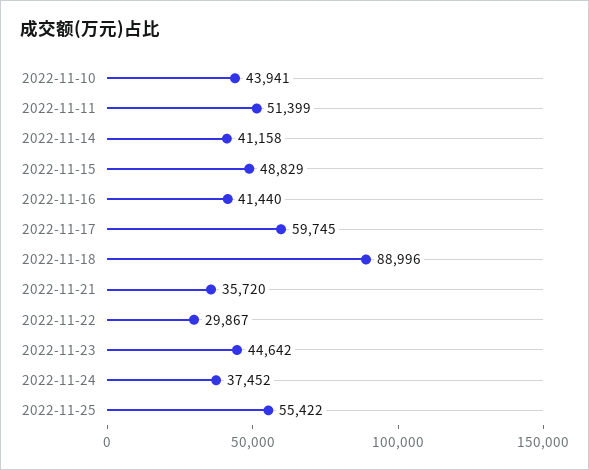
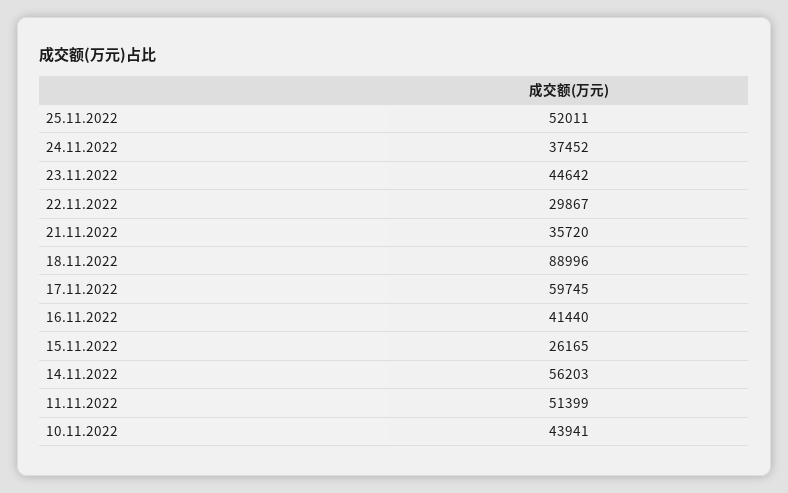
2022-11-14: 41158 -> 56203
2022-11-15: 48829 -> 26165
2022-11-25: 55422 -> 52011

